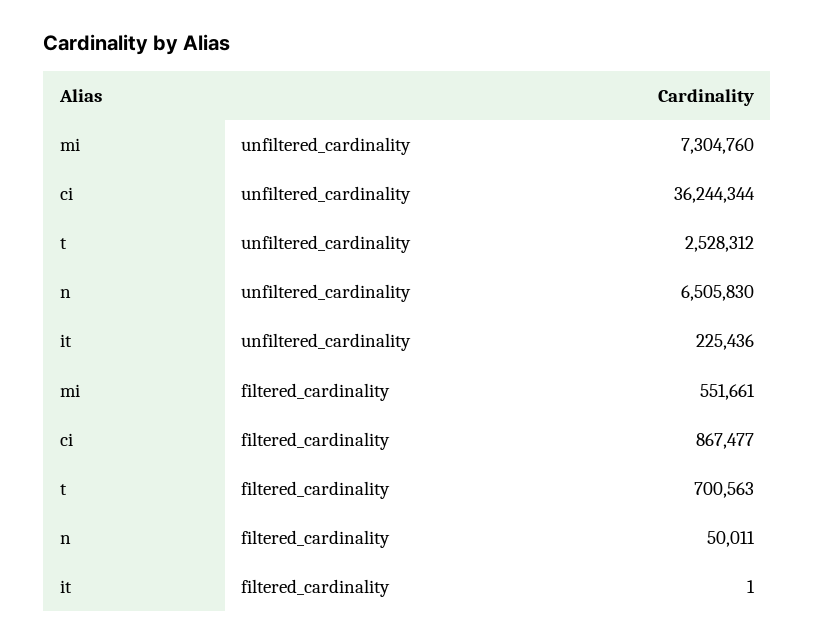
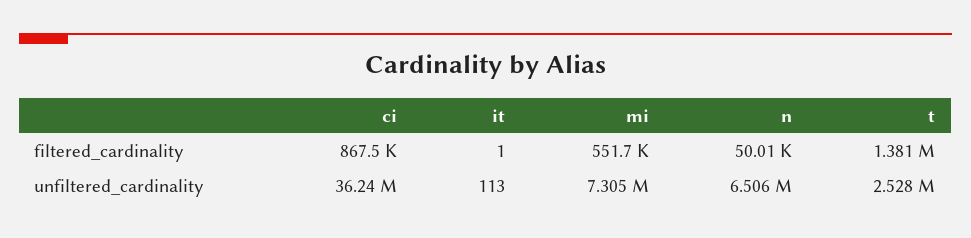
it, unfiltered_cardinality: 225436 -> 113
t, filtered_cardinality: 700563 -> 1381000

